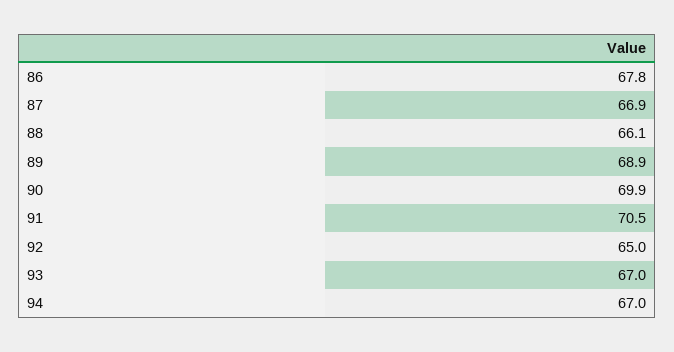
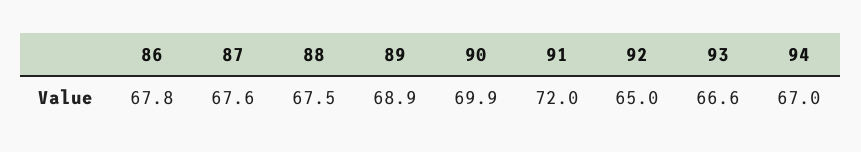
87: 66.9 -> 67.6
88: 66.1 -> 67.5
91: 70.5 -> 72
93: 67 -> 66.6

